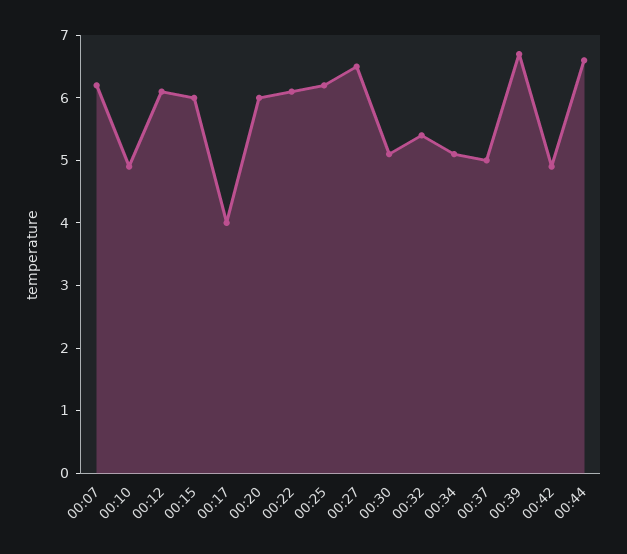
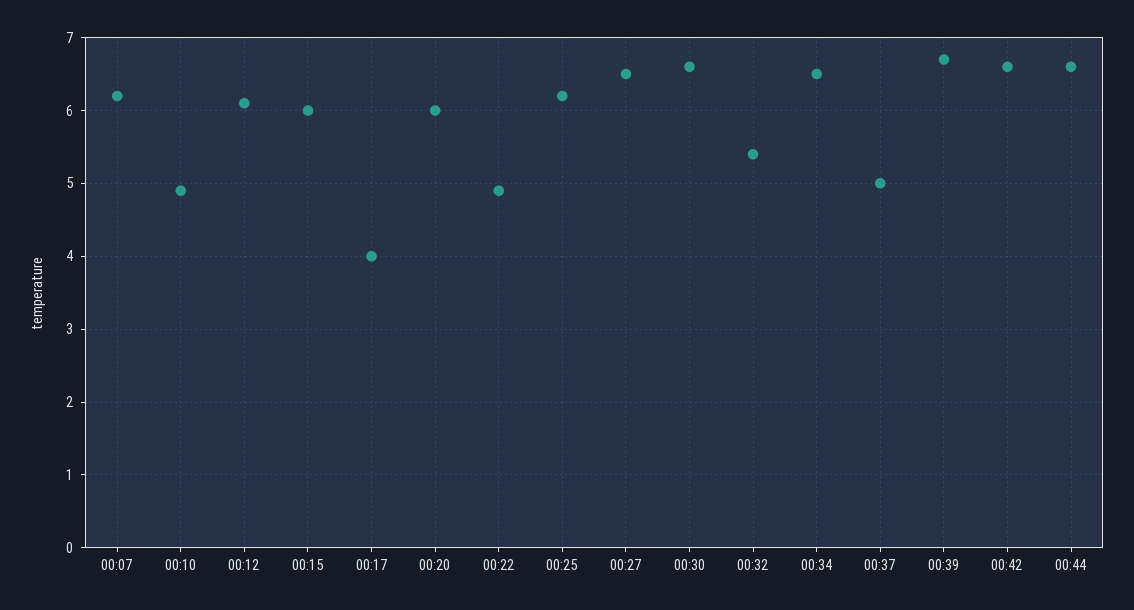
00:22: 6 -> 4.9
00:30: 5 -> 6.6
00:34: 5 -> 6.5
00:42: 5 -> 6.6

